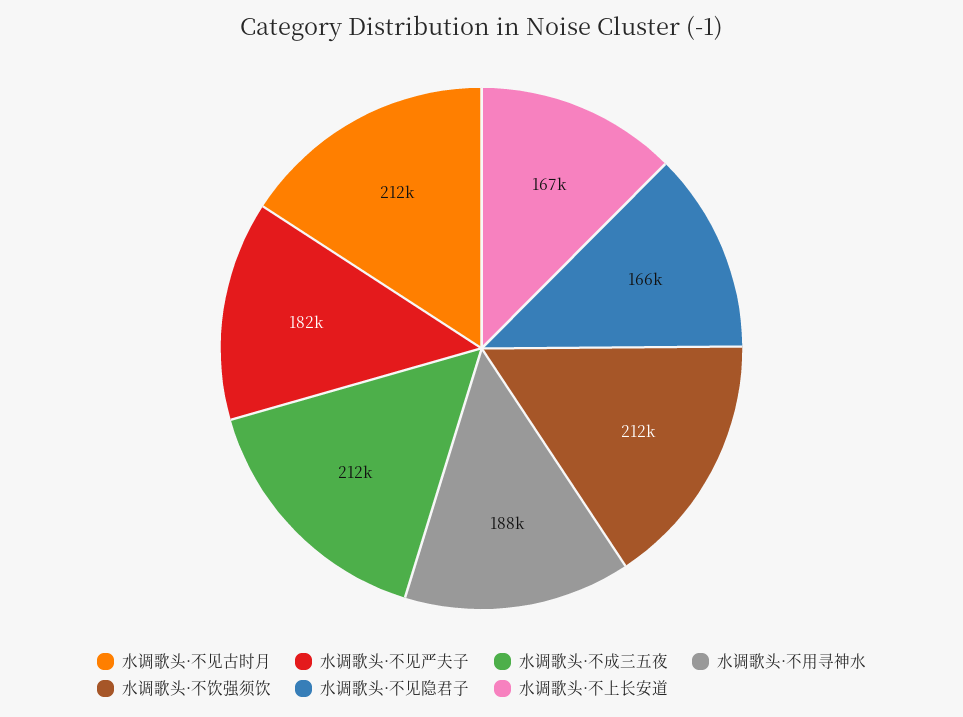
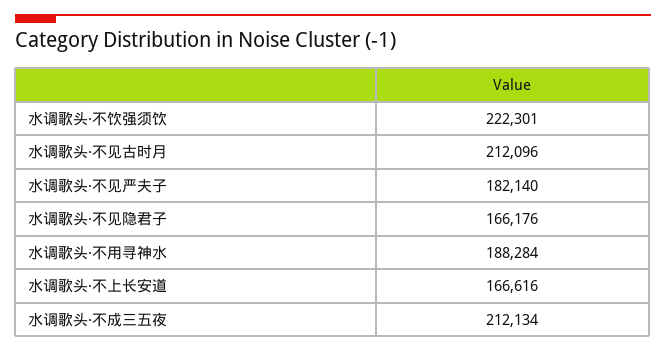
水调歌头·不饮强须饮: 212000 -> 222301

